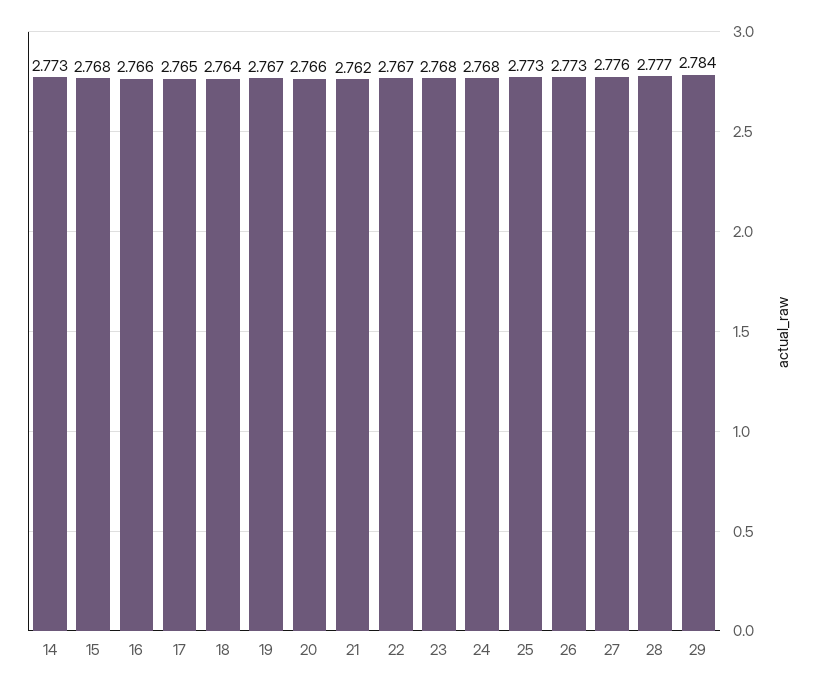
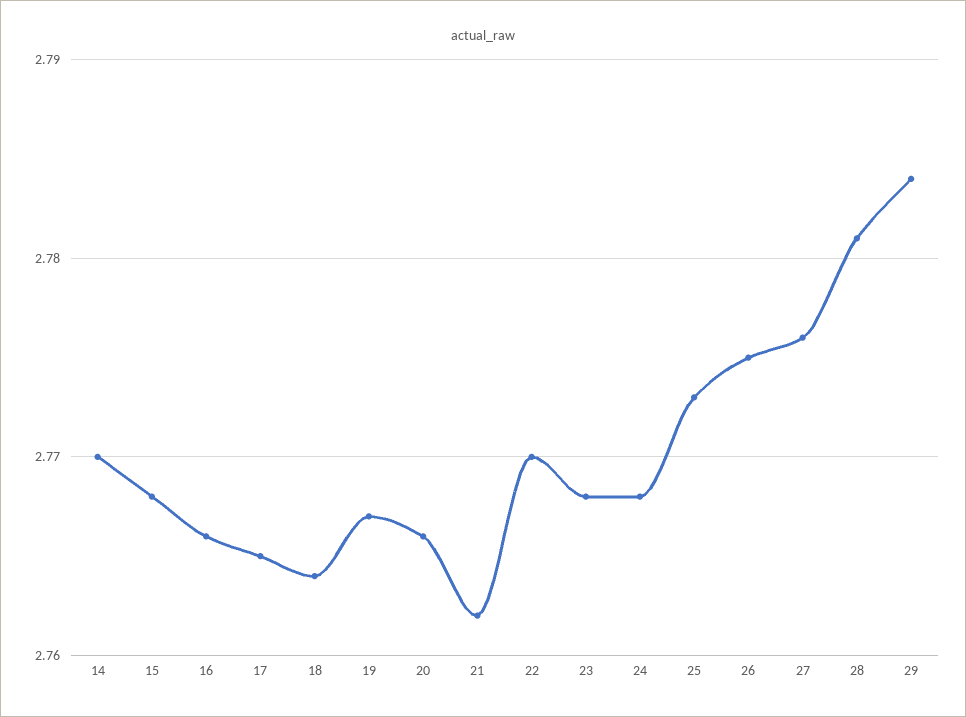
14: 2.773 -> 2.77
22: 2.767 -> 2.77
26: 2.773 -> 2.775
28: 2.777 -> 2.781

